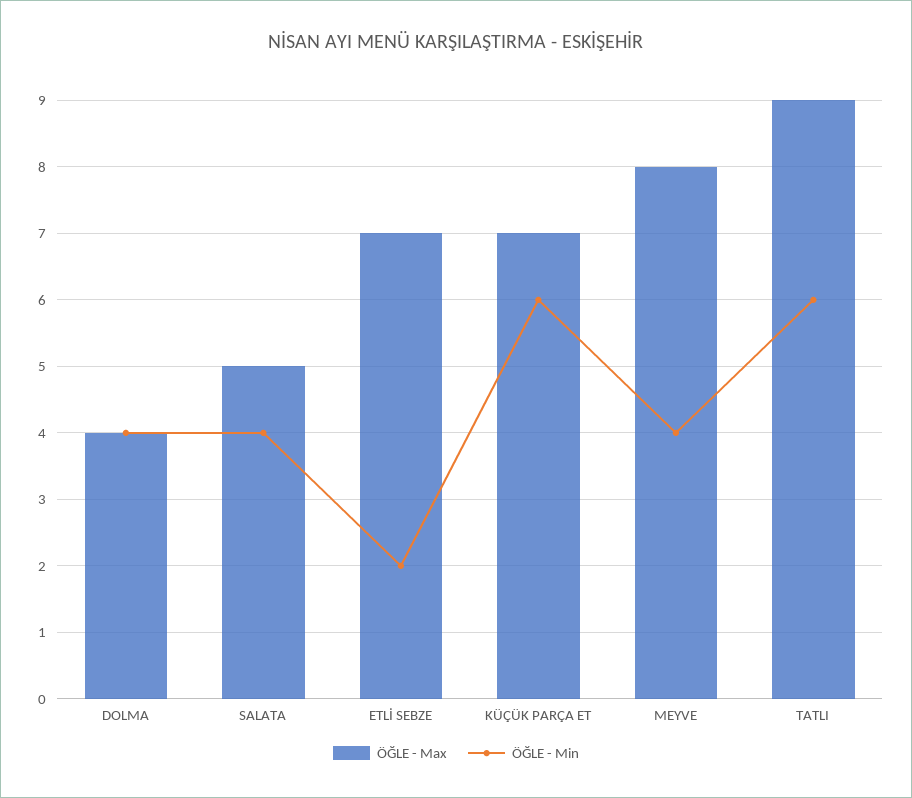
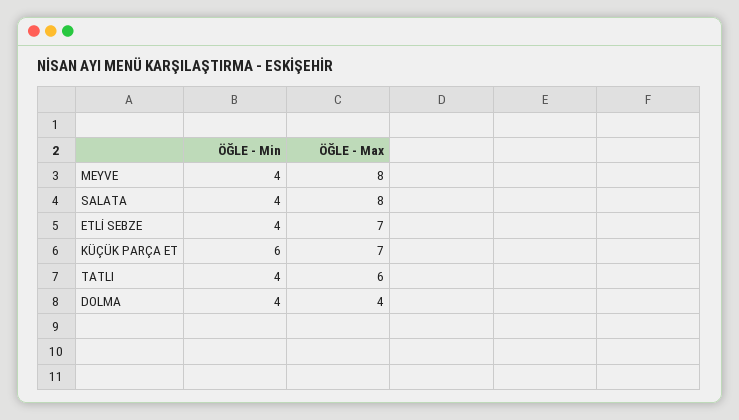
ÖĞLE - Max, SALATA: 5 -> 8
ÖĞLE - Min, ETLİ SEBZE: 2 -> 4
ÖĞLE - Max, TATLI: 9 -> 6
ÖĞLE - Min, TATLI: 6 -> 4

